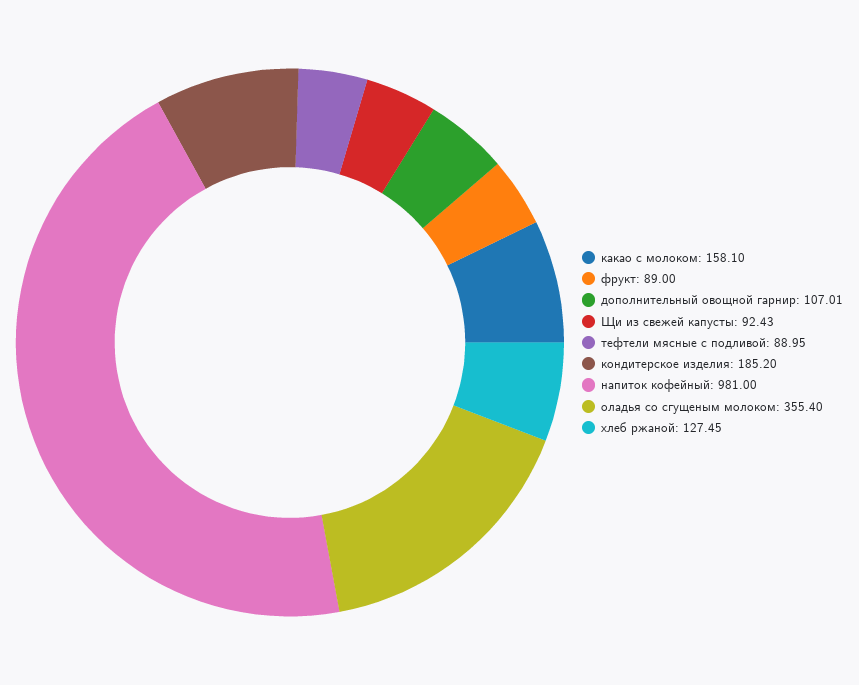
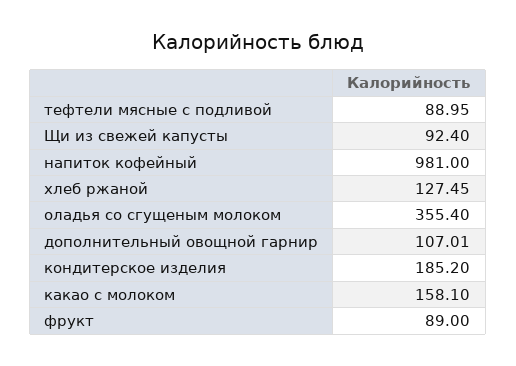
Щи из свежей капусты: 92.43 -> 92.4

